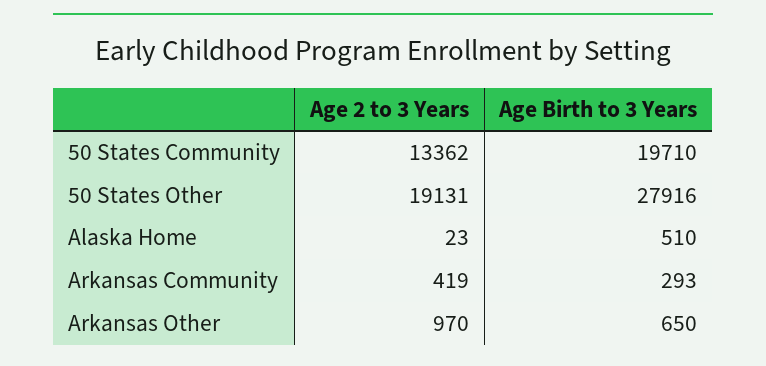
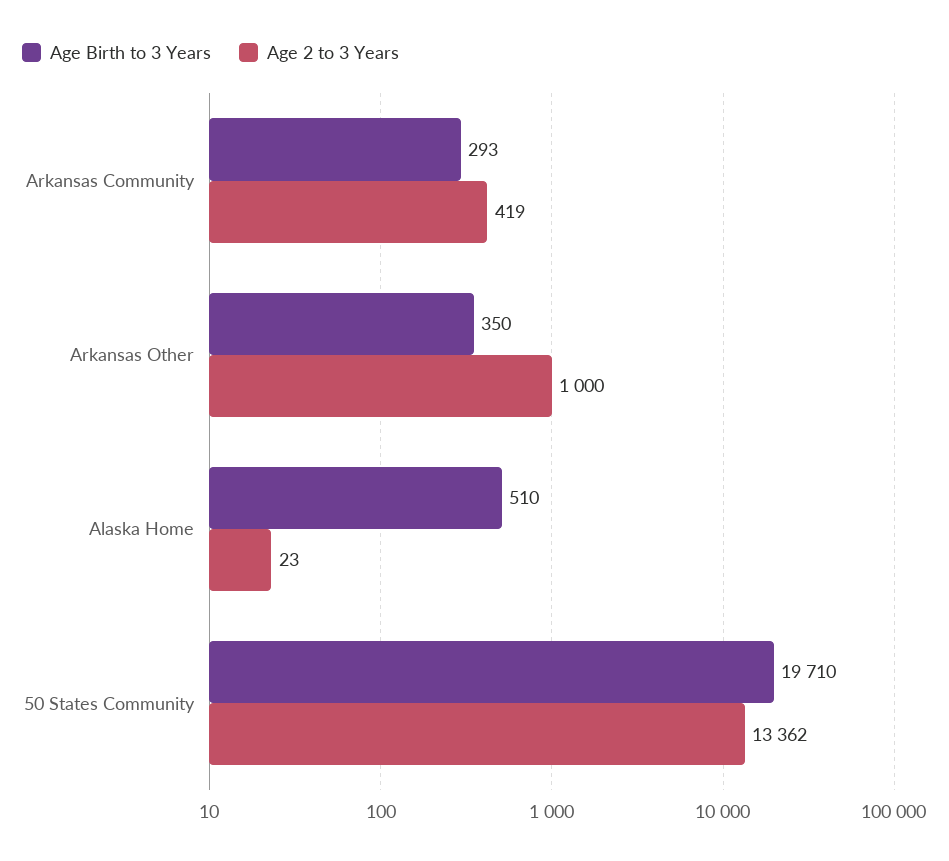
Age 2 to 3 Years, 50 States Other: 19131 -> none
Age Birth to 3 Years, 50 States Other: 27916 -> none
Age 2 to 3 Years, Arkansas Other: 970 -> 1000
Age Birth to 3 Years, Arkansas Other: 650 -> 350

